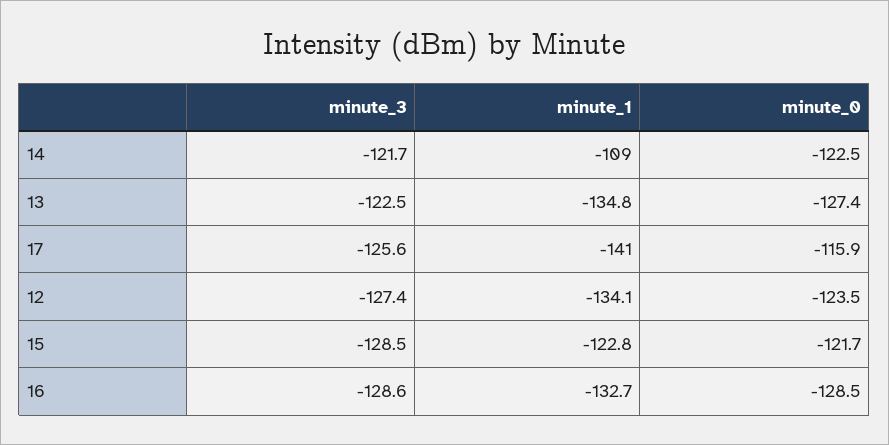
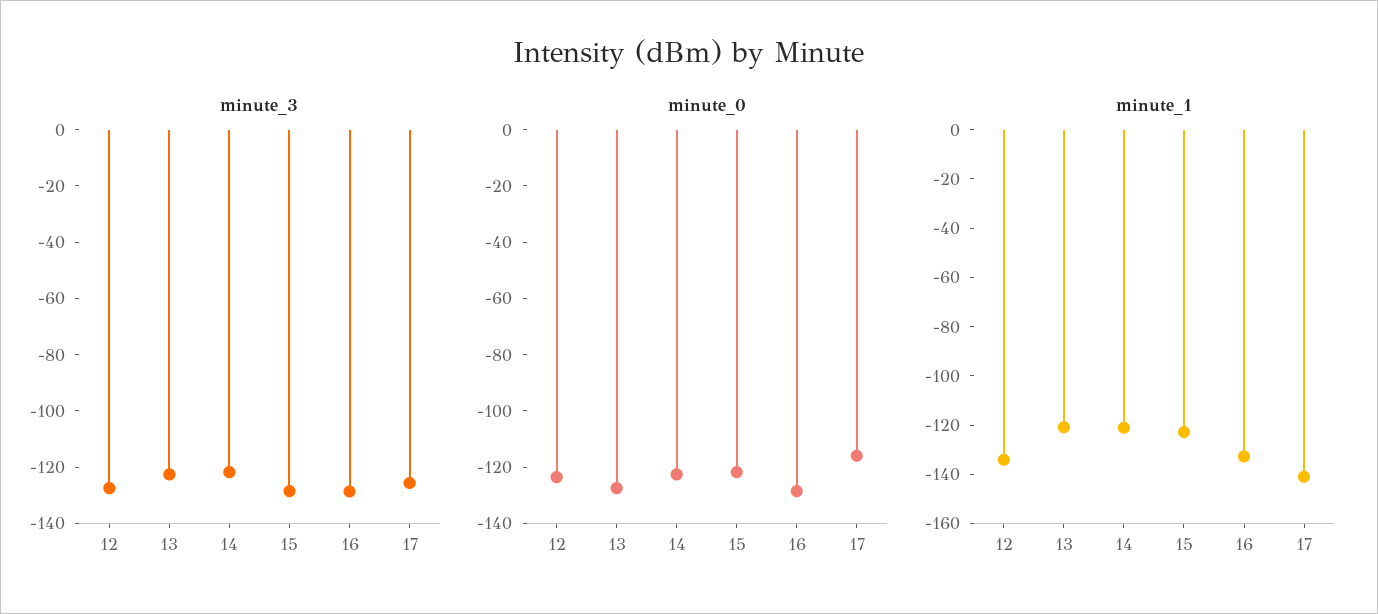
minute_1, 14: -109 -> -120
minute_1, 13: -134.8 -> -120

